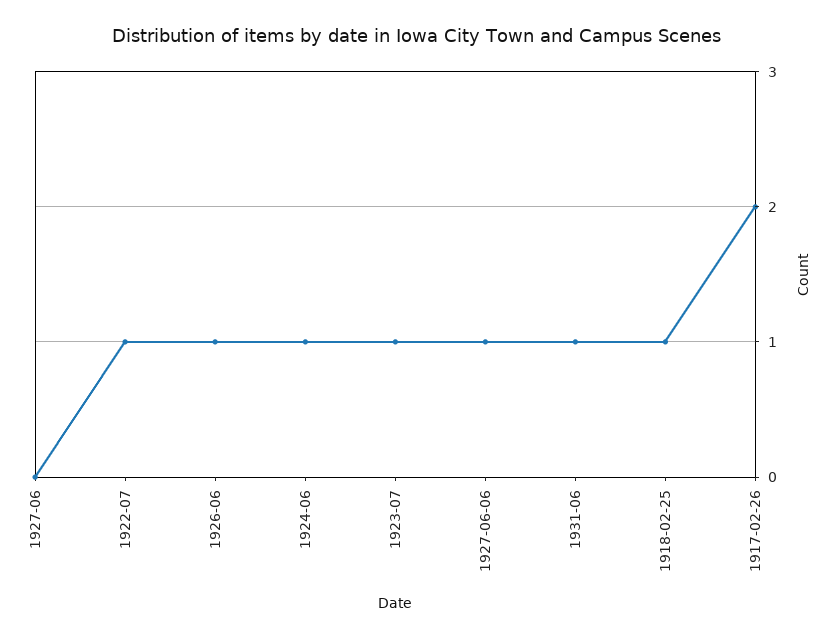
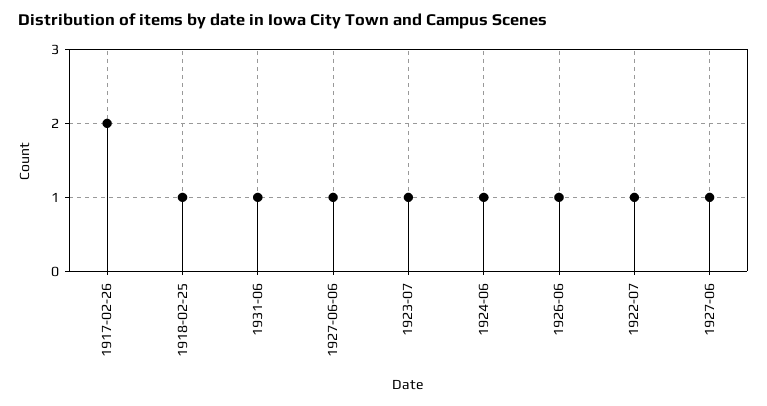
1927-06: 0 -> 1

